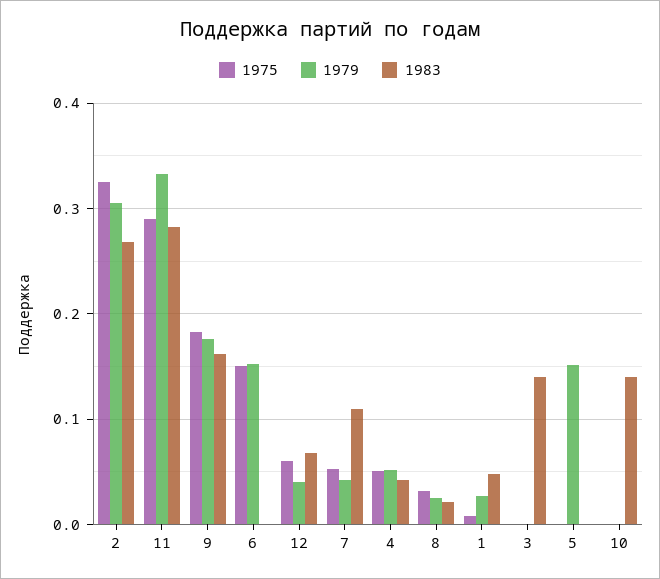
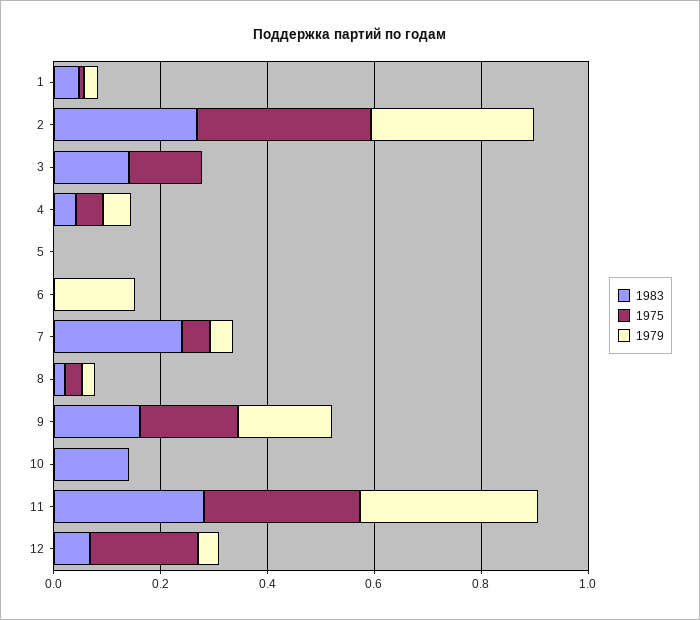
1975, 6: 0.15 -> 0
1975, 12: 0.06 -> 0.2
1983, 7: 0.11 -> 0.25
1975, 3: 0 -> 0.15
1979, 5: 0.15 -> 0

